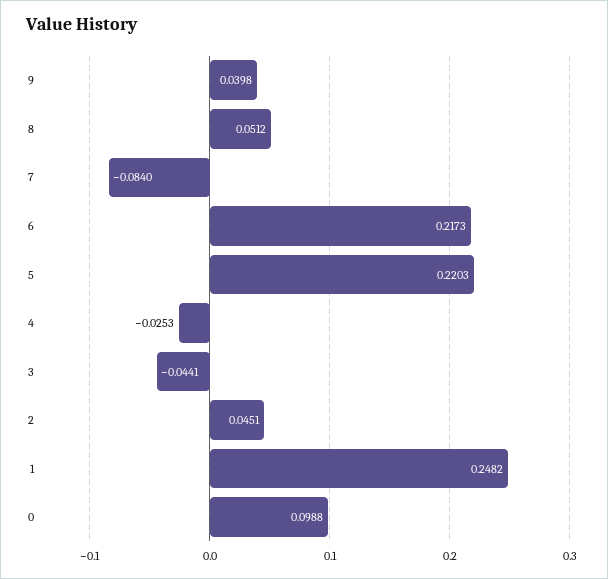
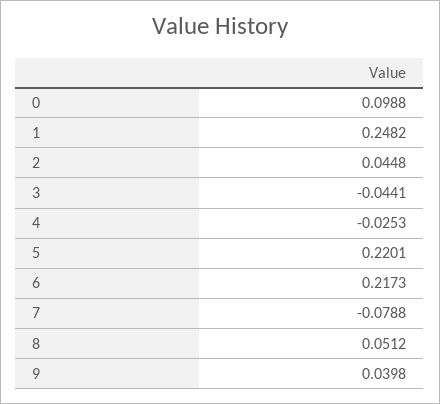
7: -0.084 -> -0.0788
5: 0.2203 -> 0.2201
2: 0.0451 -> 0.0448

